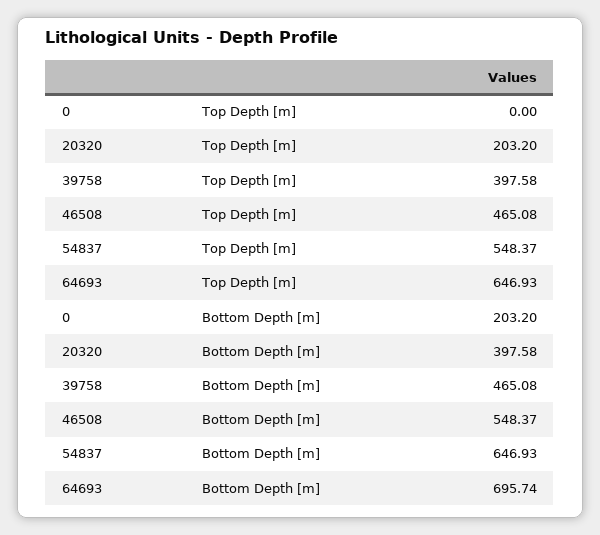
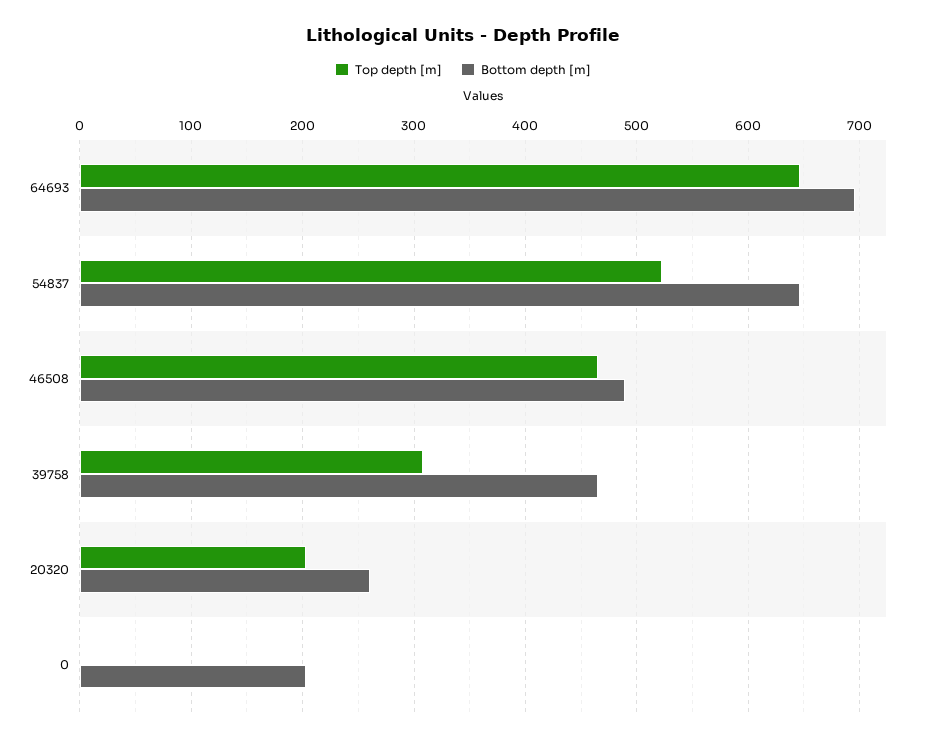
Top Depth [m], 39758: 397.58 -> 310
Top Depth [m], 54837: 548.37 -> 520
Bottom Depth [m], 20320: 397.58 -> 260
Bottom Depth [m], 46508: 548.37 -> 490

